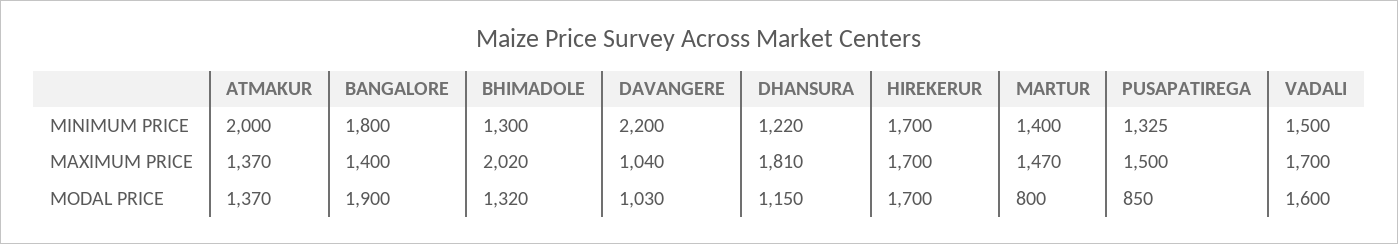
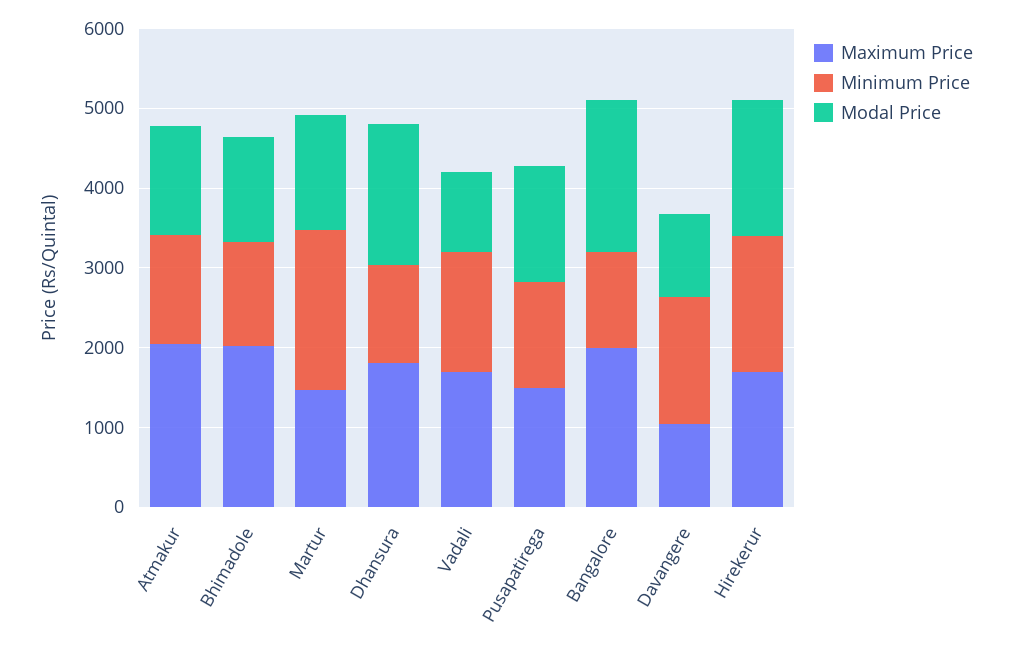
MINIMUM PRICE, ATMAKUR: 2000 -> 1400
MINIMUM PRICE, BANGALORE: 1800 -> 1200
MINIMUM PRICE, DAVANGERE: 2200 -> 1600
MINIMUM PRICE, MARTUR: 1400 -> 2000
MAXIMUM PRICE, ATMAKUR: 1370 -> 2000
MAXIMUM PRICE, BANGALORE: 1400 -> 2000
MODAL PRICE, DHANSURA: 1150 -> 1800
MODAL PRICE, MARTUR: 800 -> 1400
MODAL PRICE, PUSAPATIREGA: 850 -> 1400
MODAL PRICE, VADALI: 1600 -> 1000

